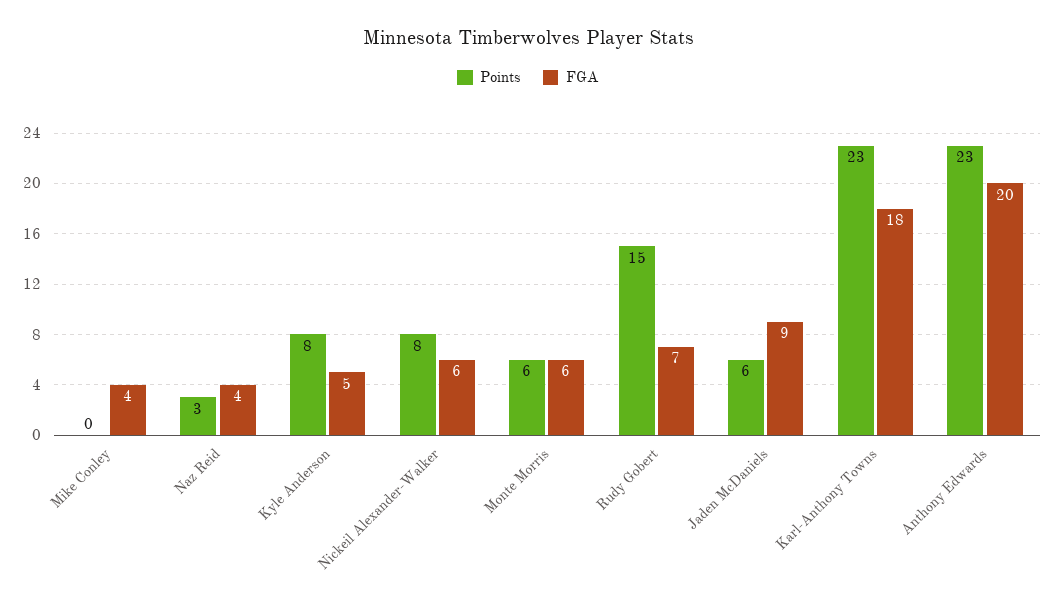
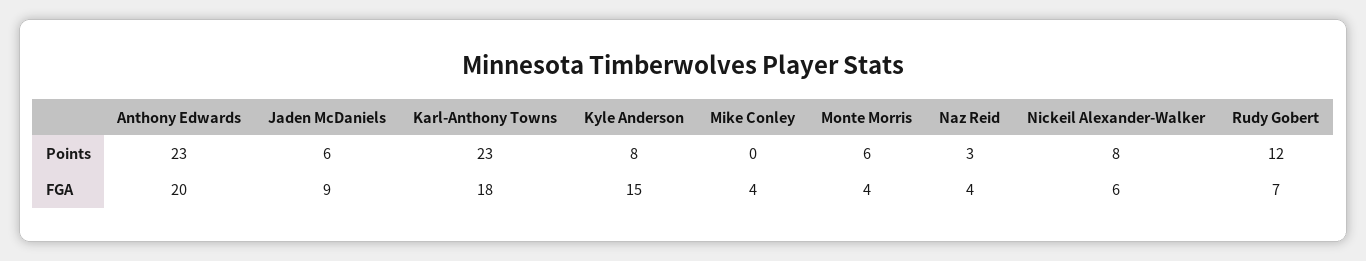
FGA, Kyle Anderson: 5 -> 15
FGA, Monte Morris: 6 -> 4
Points, Rudy Gobert: 15 -> 12

